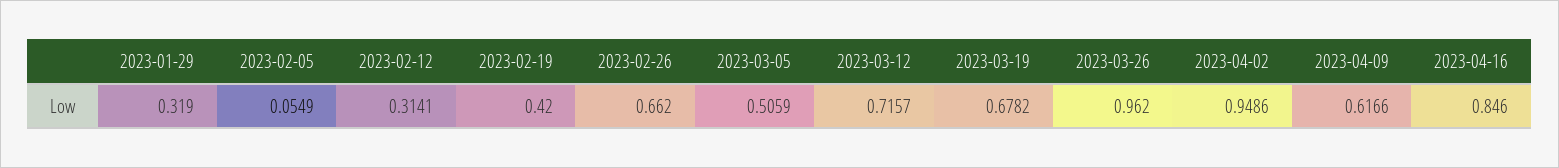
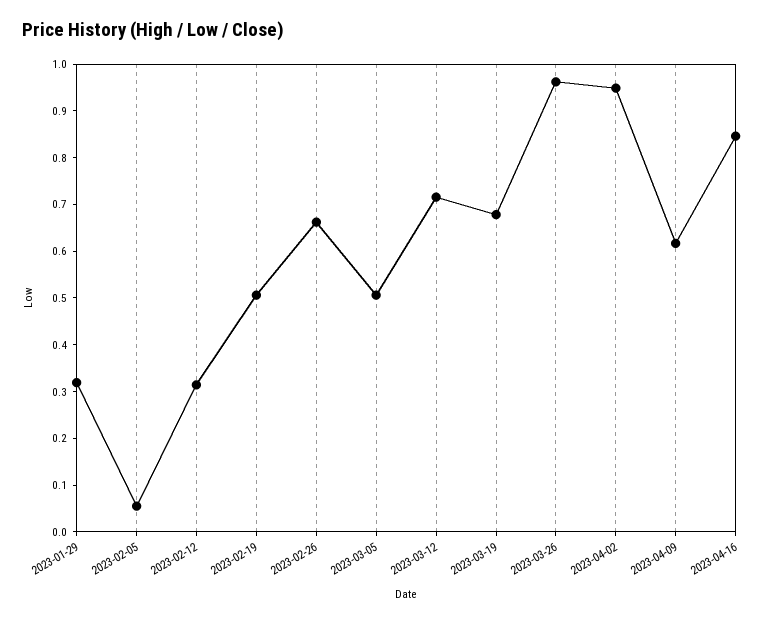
2023-02-19: 0.42 -> 0.5

